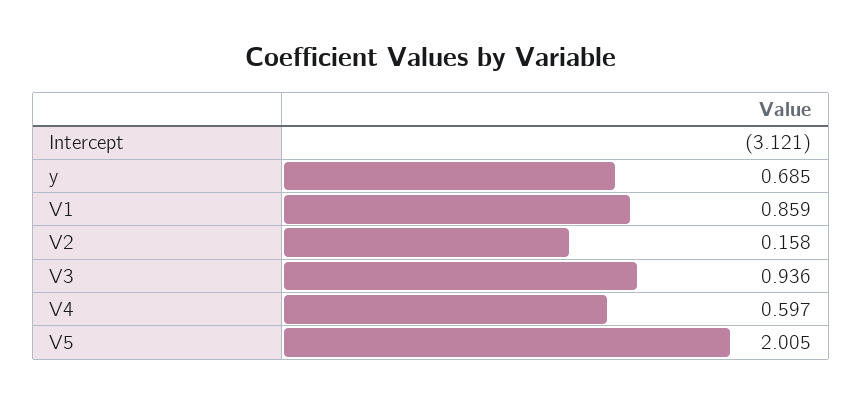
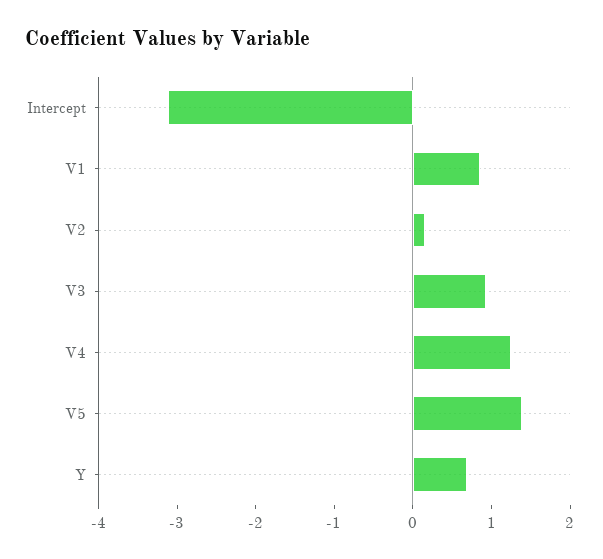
V4: 0.597 -> 1.2
V5: 2.005 -> 1.4

